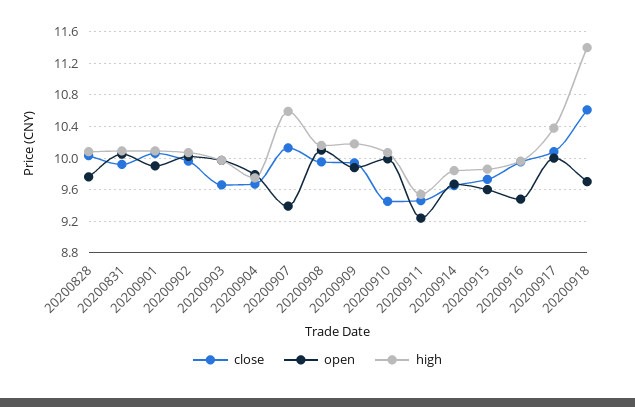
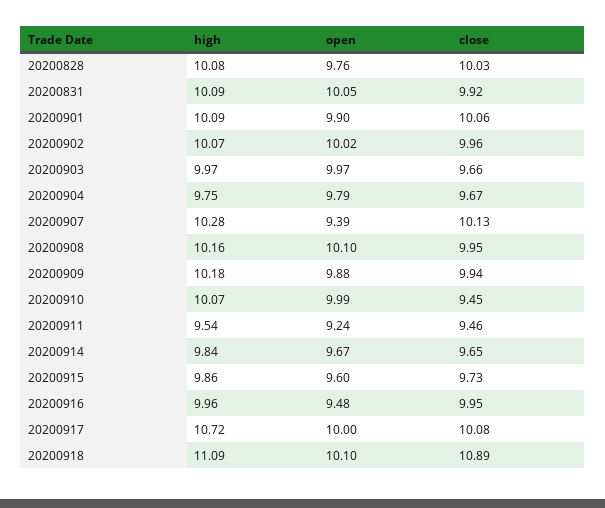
high, 20200907: 10.6 -> 10.28
high, 20200917: 10.4 -> 10.72
close, 20200918: 10.6 -> 10.89
open, 20200918: 9.7 -> 10.1
high, 20200918: 11.4 -> 11.09

